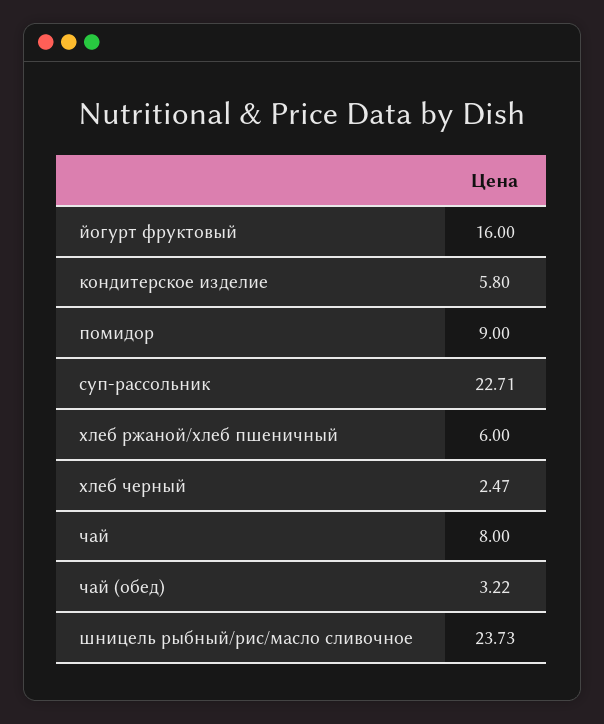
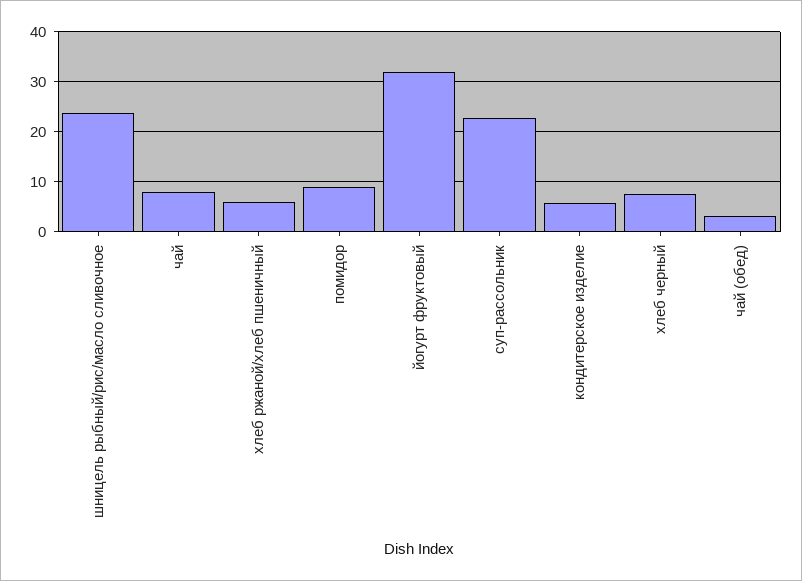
йогурт фруктовый: 16 -> 32
хлеб черный: 2.47 -> 8

